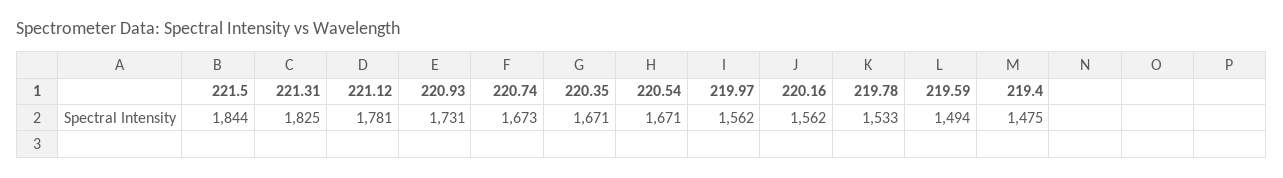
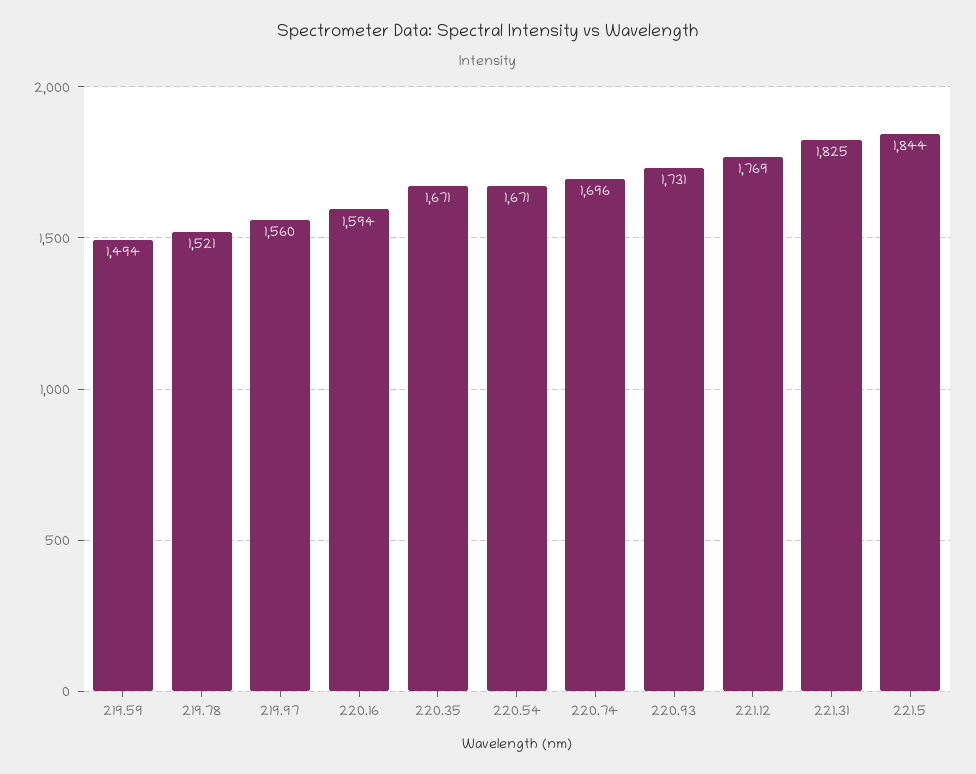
221.12: 1781 -> 1769
220.74: 1673 -> 1696
219.97: 1562 -> 1560
220.16: 1562 -> 1594
219.78: 1533 -> 1521
219.4: 1475 -> none

